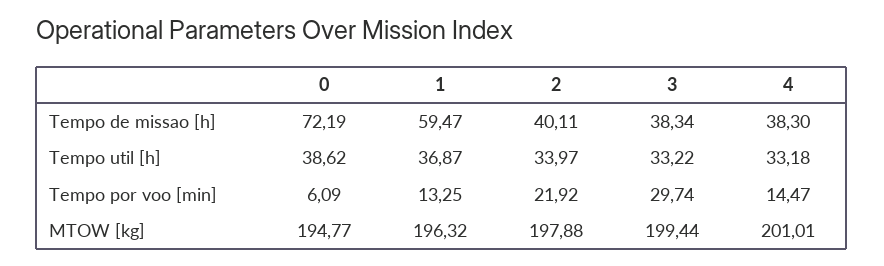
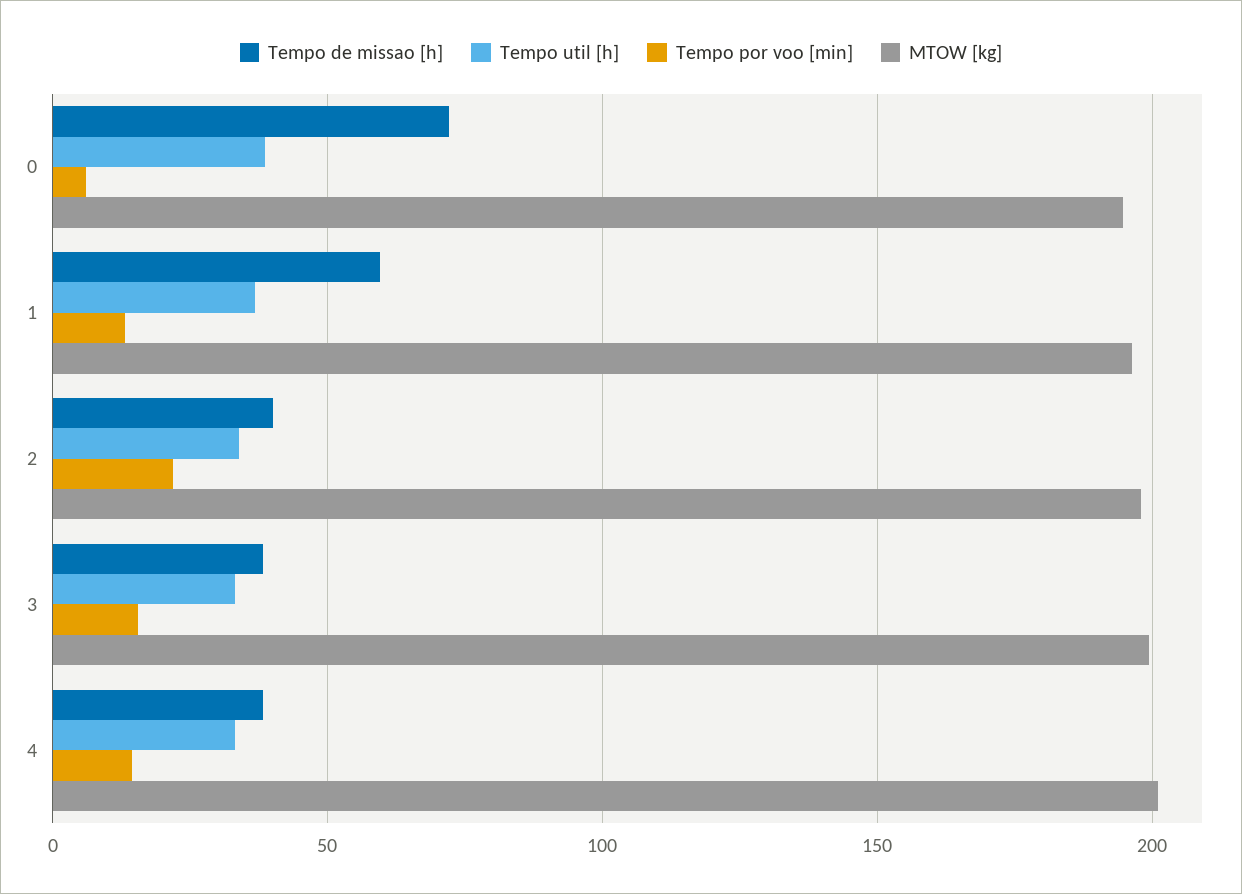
Tempo por voo [min], 3: 29.74 -> 15

